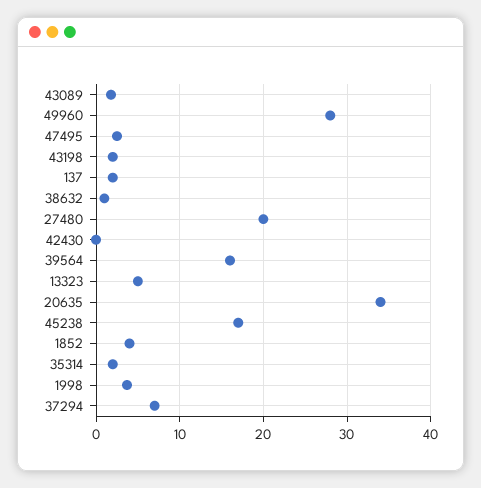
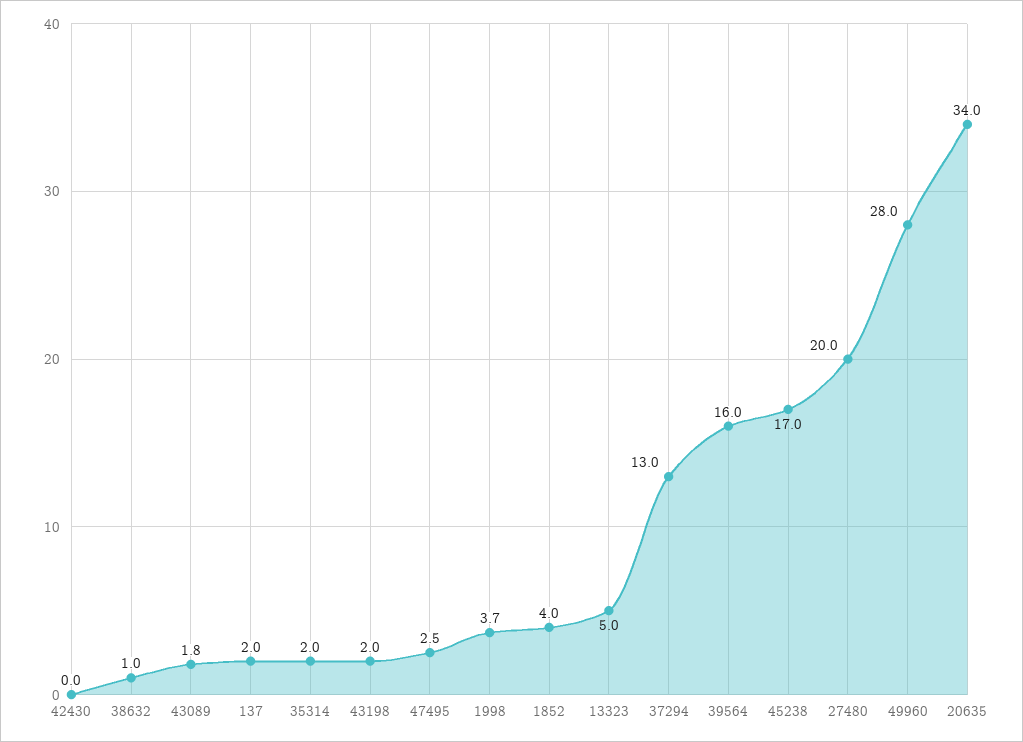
37294: 7 -> 13

